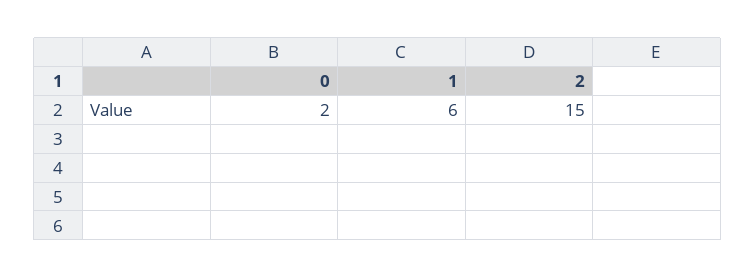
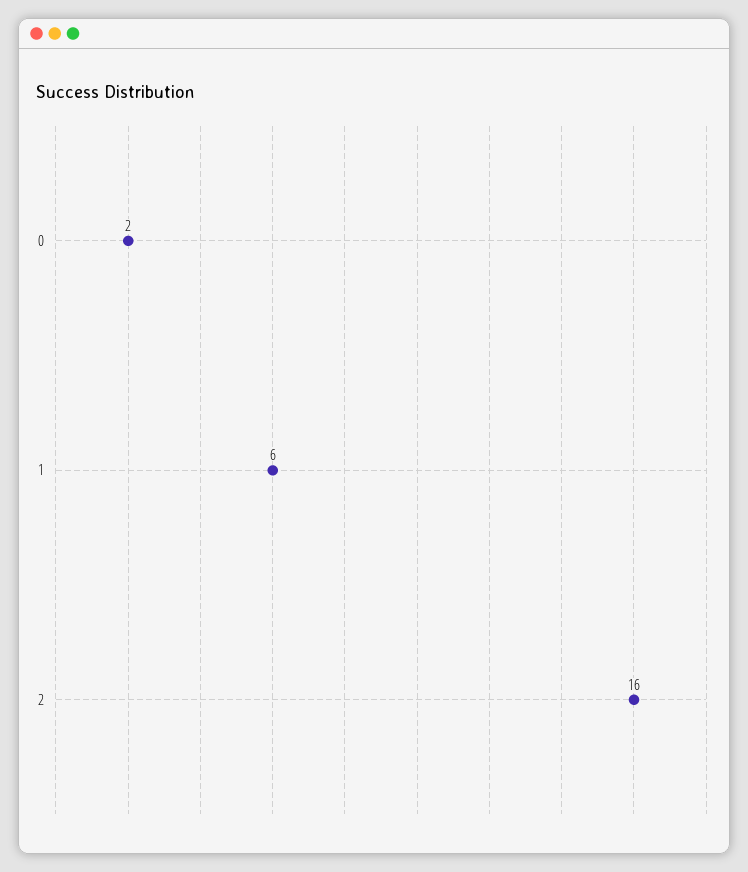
2: 15 -> 16

